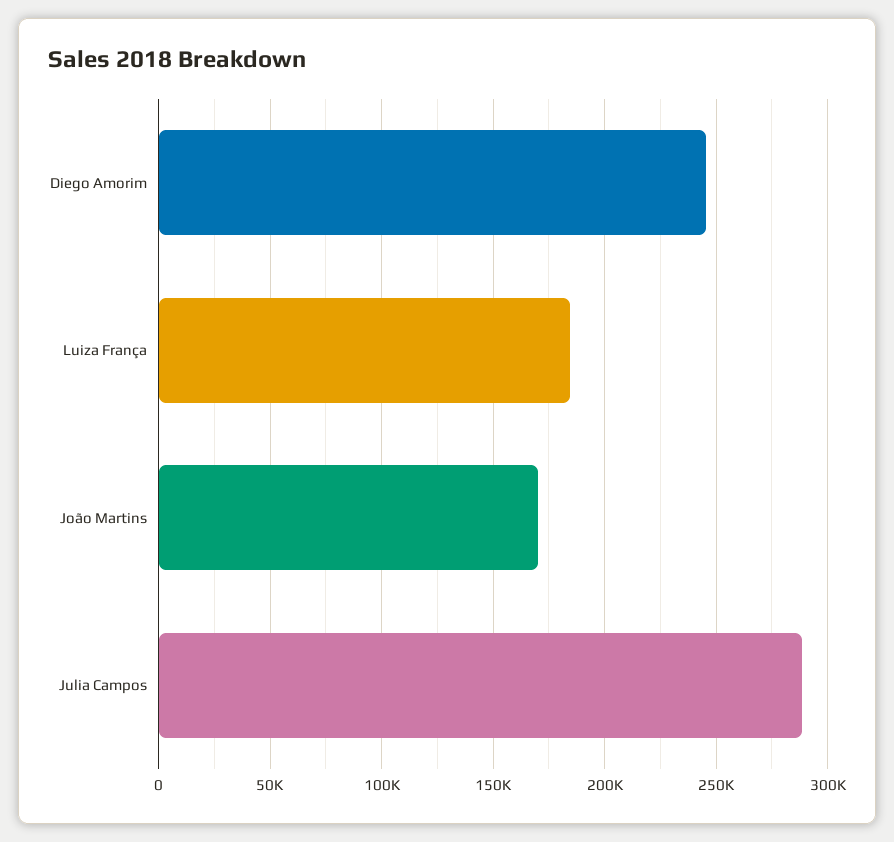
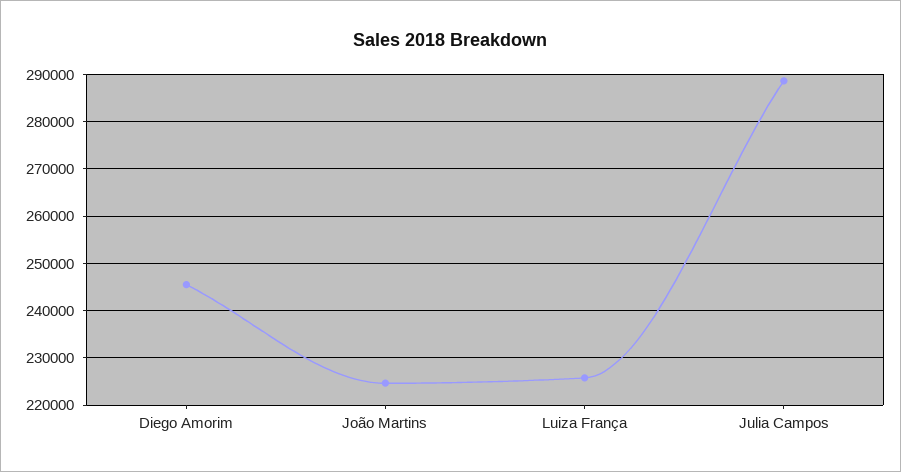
Luiza França: 185000 -> 226000
João Martins: 170000 -> 224000

